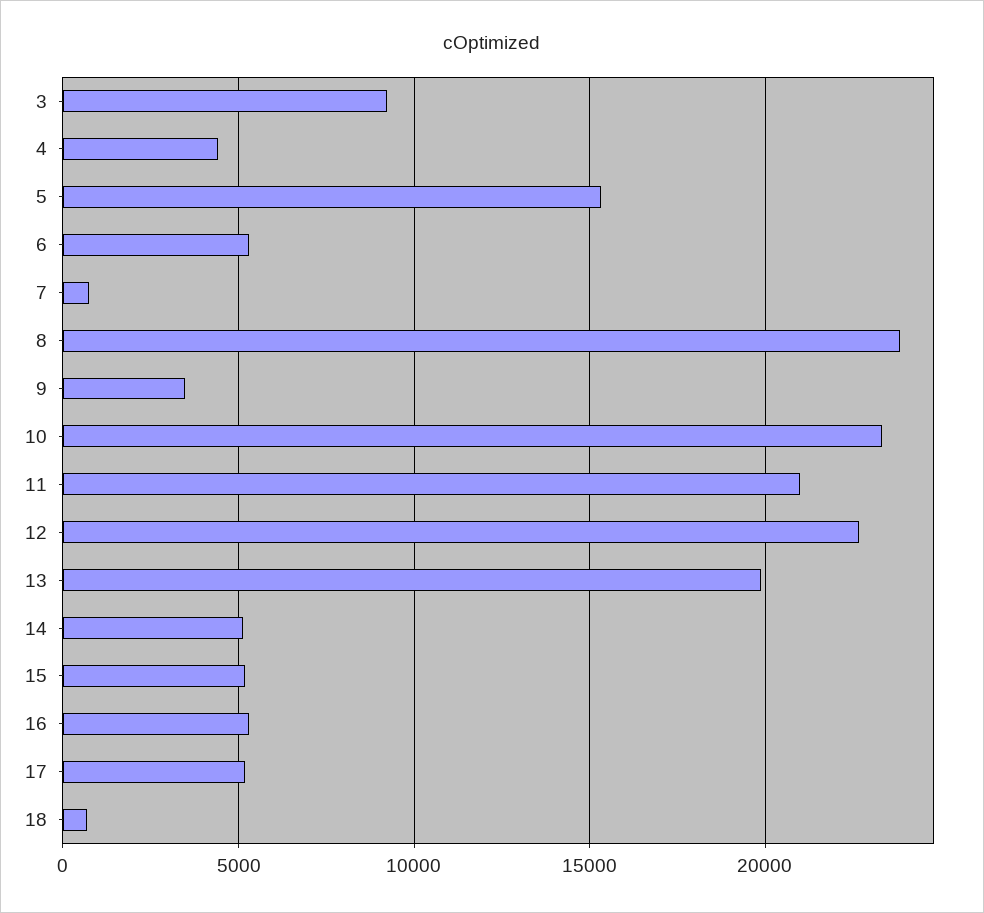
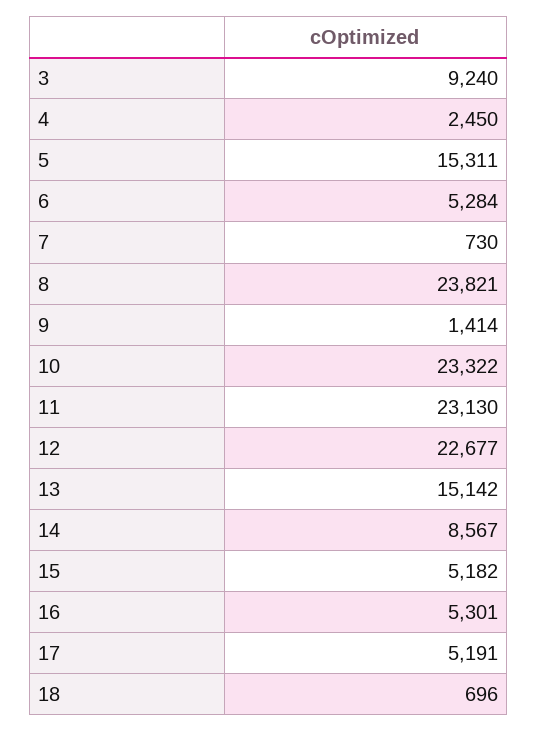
4: 4500 -> 2450
9: 3500 -> 1414
11: 21000 -> 23130
13: 20000 -> 15142
14: 5000 -> 8567

